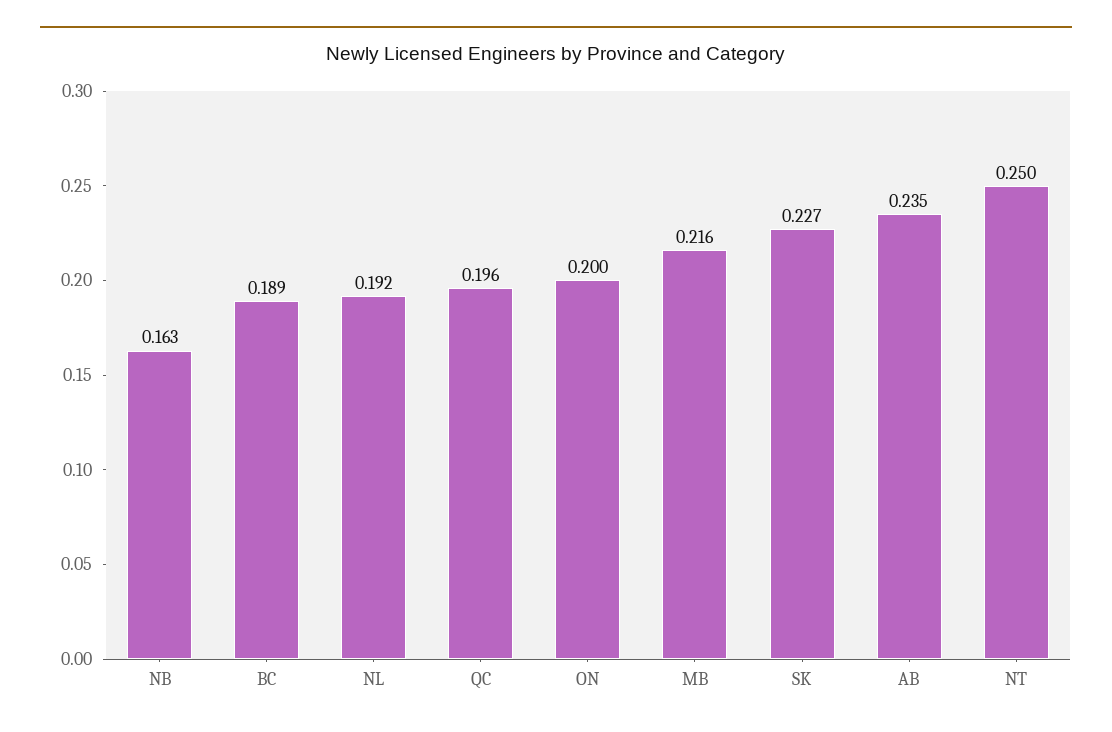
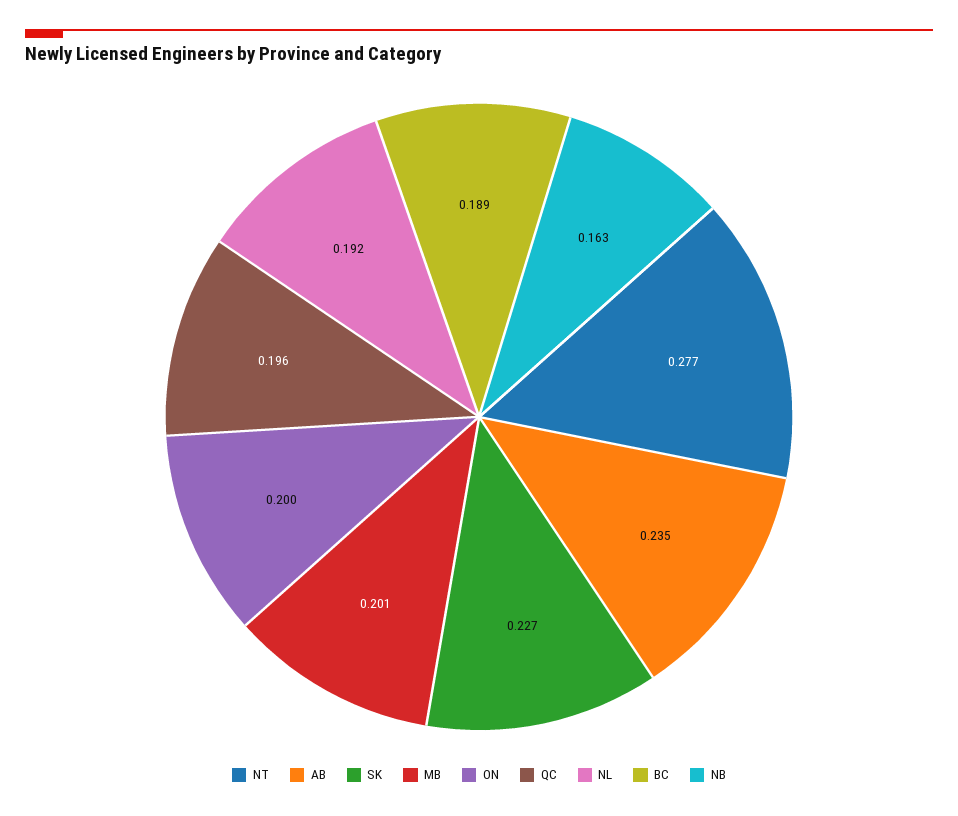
MB: 0.216 -> 0.201
NT: 0.25 -> 0.277

